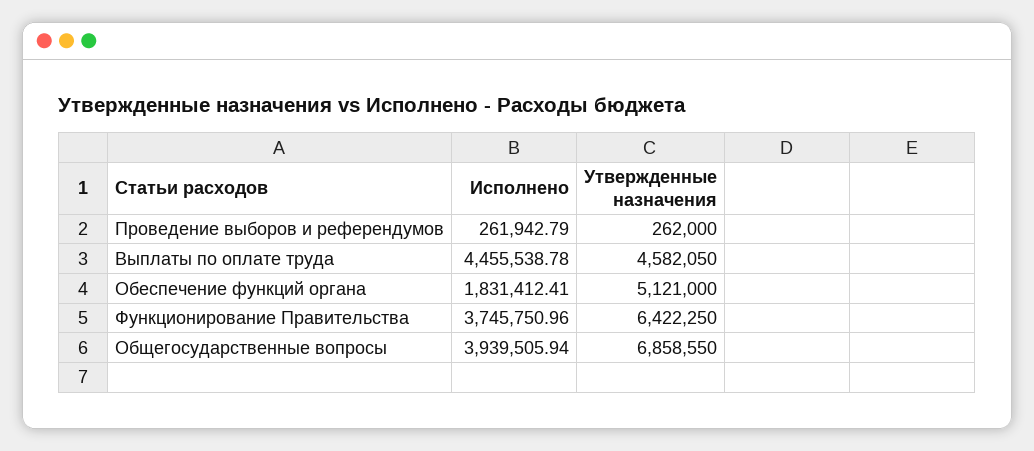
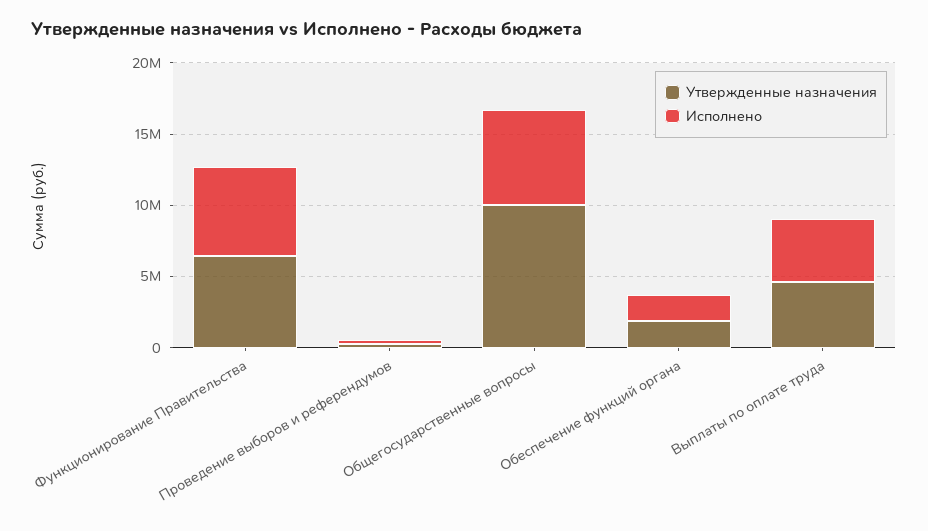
Утвержденные назначения, Обеспечение функций органа: 5121000 -> 2000000
Исполнено, Функционирование Правительства: 3745750.96 -> 6000000
Исполнено, Общегосударственные вопросы: 3939505.94 -> 7000000
Утвержденные назначения, Общегосударственные вопросы: 6858550 -> 10000000

